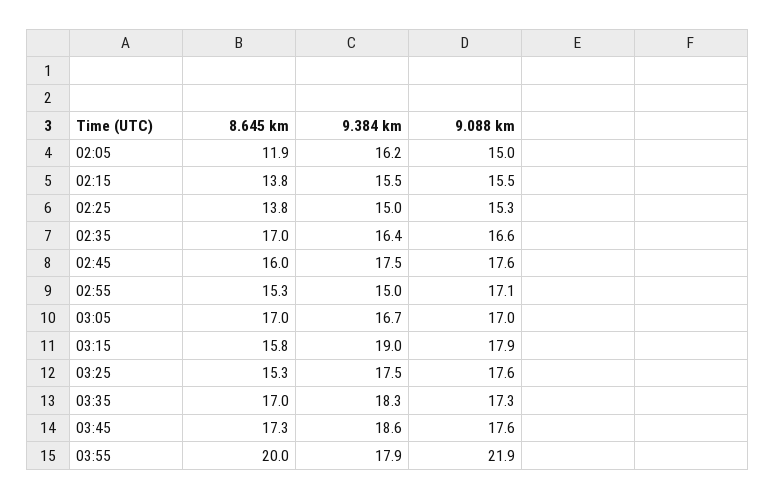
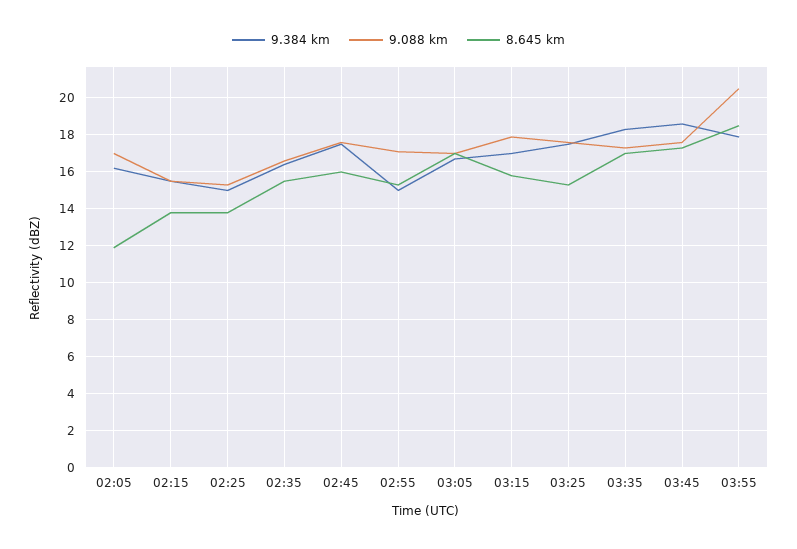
9.088 km, 02:05: 15 -> 17
8.645 km, 02:35: 17 -> 15.5
9.384 km, 03:15: 19 -> 17
8.645 km, 03:55: 20 -> 18.5
9.088 km, 03:55: 21.9 -> 20.5

